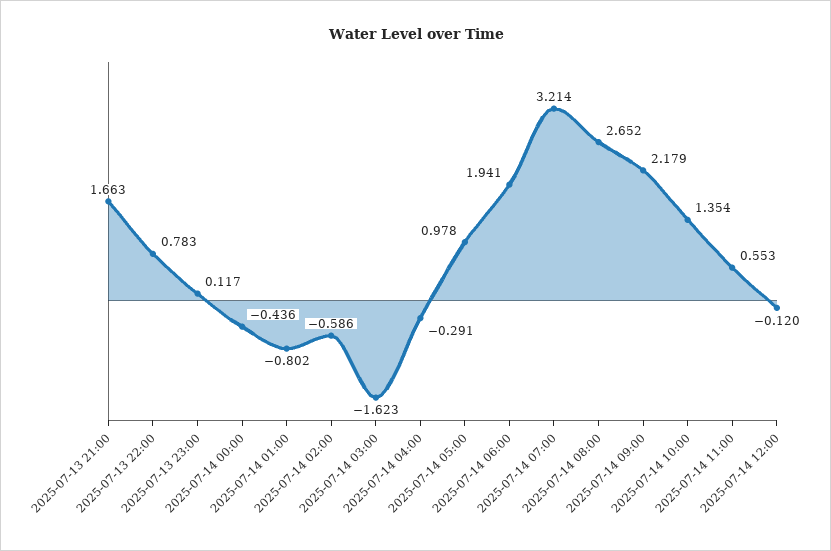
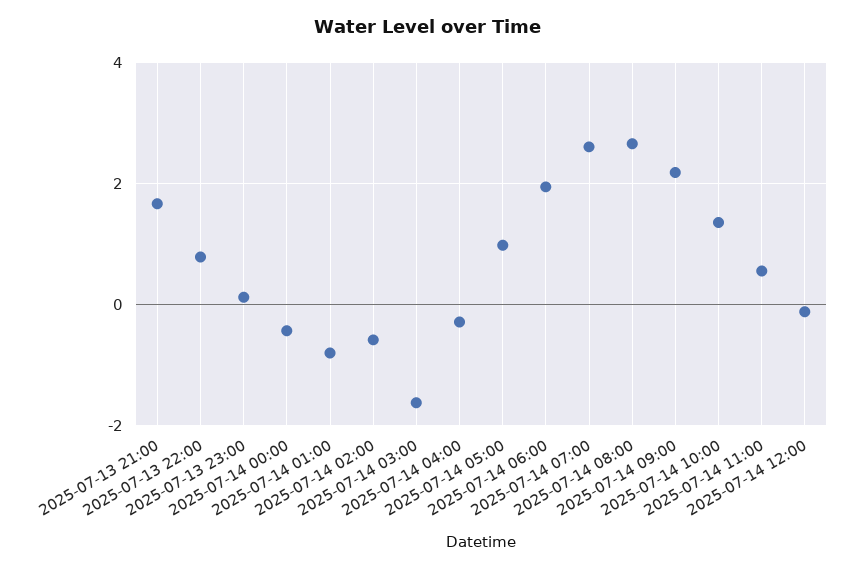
2025-07-14 07:00: 3.214 -> 2.6

